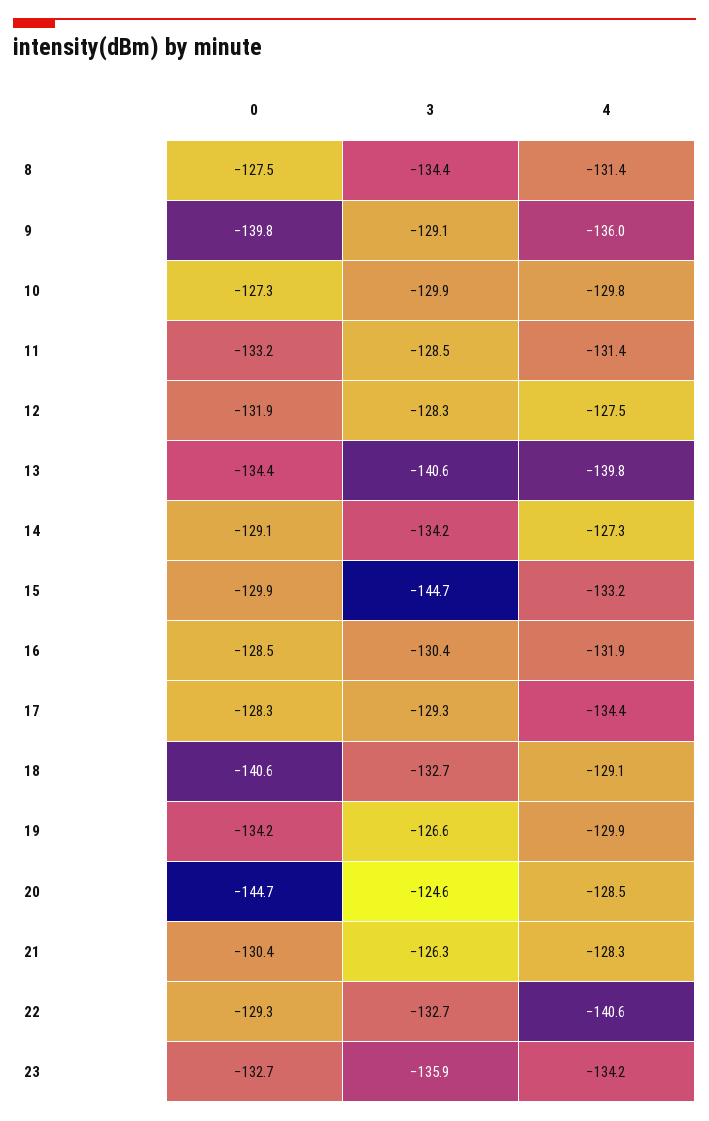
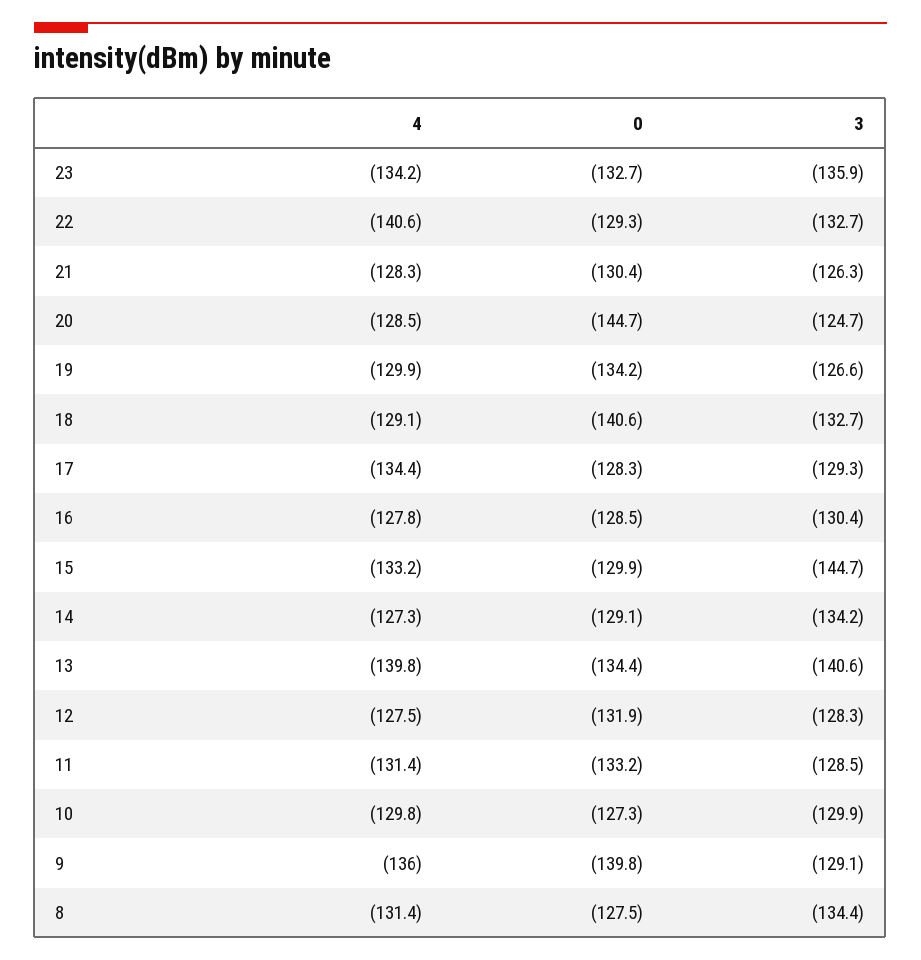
4, 16: -131.9 -> -127.8
3, 20: -124.6 -> -124.7

